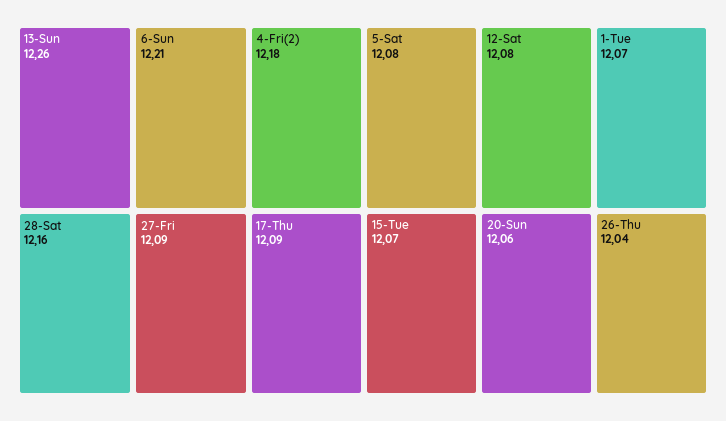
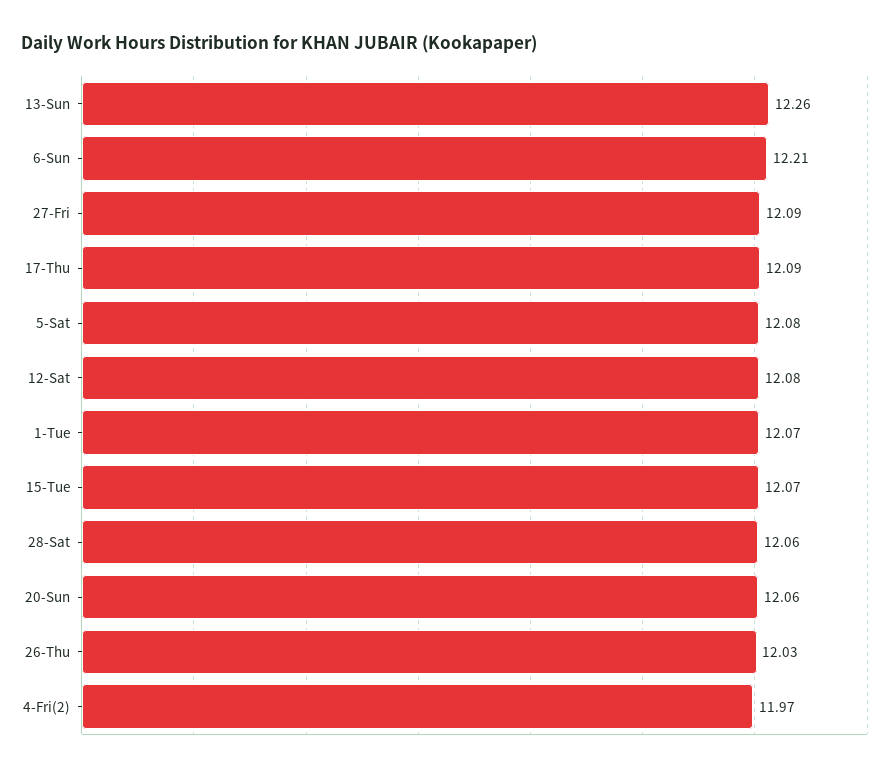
4-Fri(2): 12.18 -> 11.97
28-Sat: 12.16 -> 12.06
26-Thu: 12.04 -> 12.03

